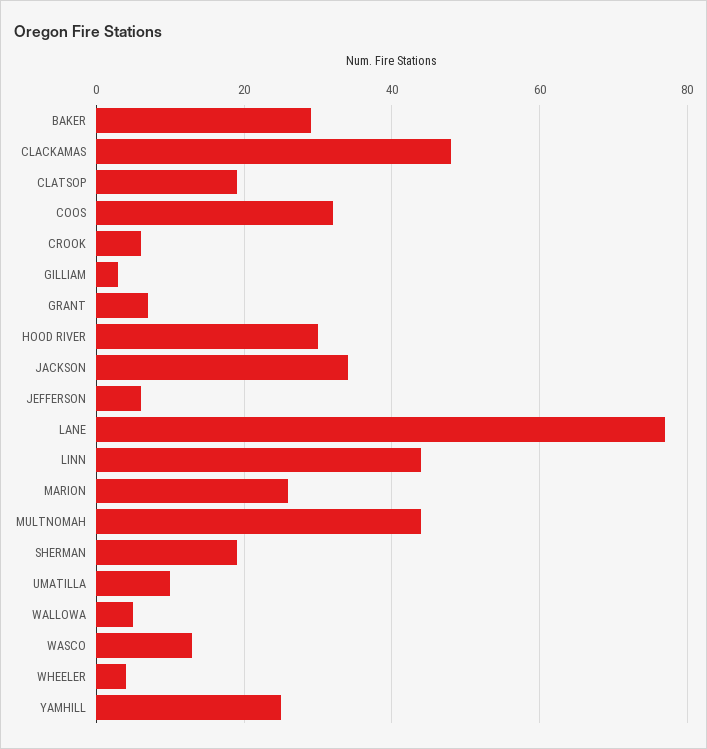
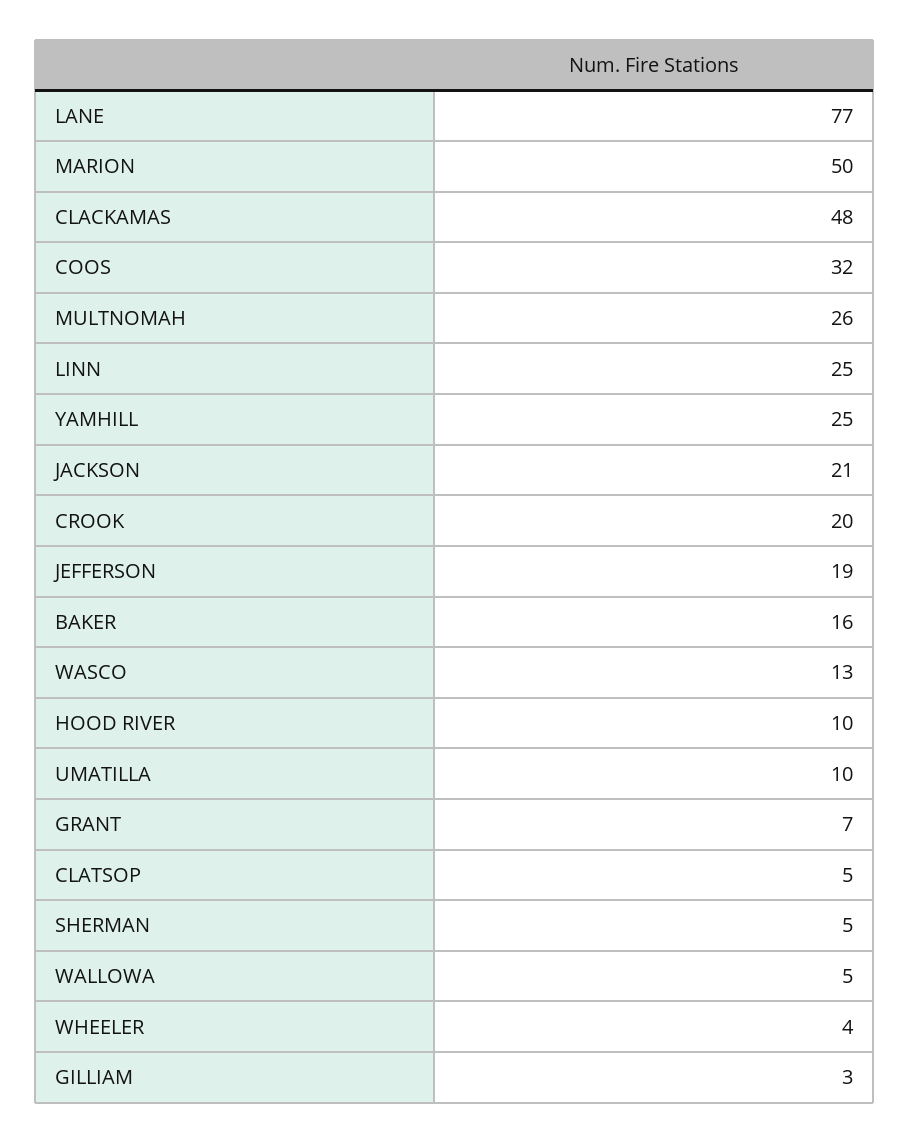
BAKER: 30 -> 16
CLATSOP: 20 -> 5
CROOK: 5 -> 20
HOOD RIVER: 30 -> 10
JACKSON: 35 -> 21
JEFFERSON: 5 -> 19
LINN: 45 -> 25
MARION: 25 -> 50
MULTNOMAH: 45 -> 26
SHERMAN: 20 -> 5

